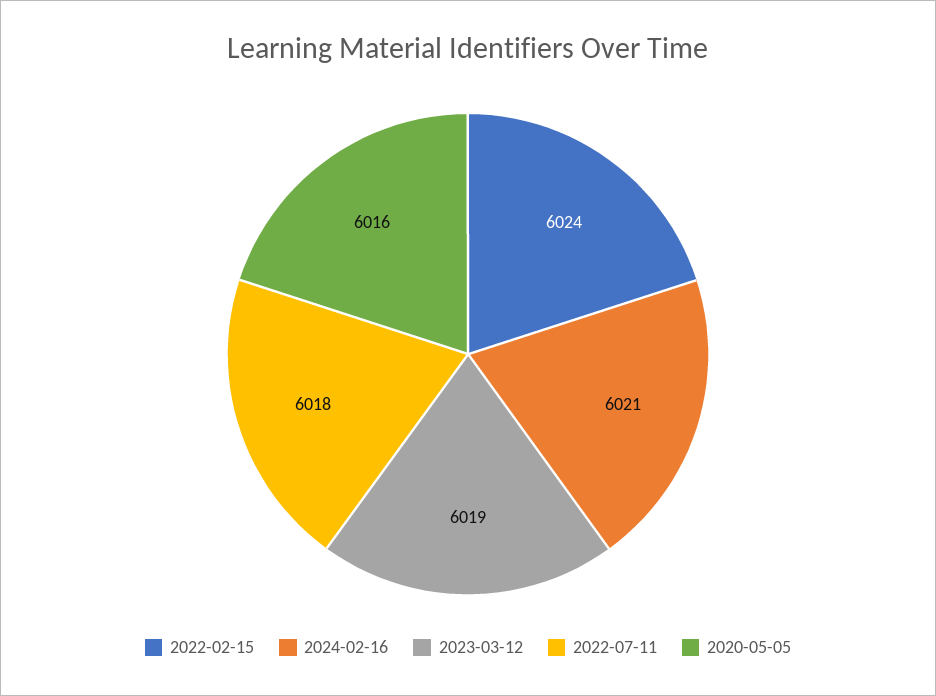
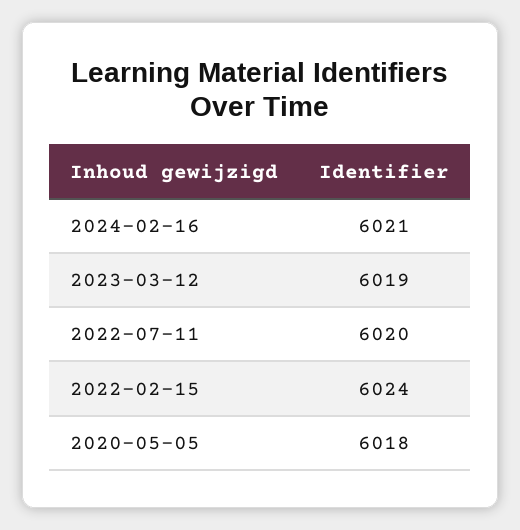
2022-07-11: 6018 -> 6020
2020-05-05: 6016 -> 6018

